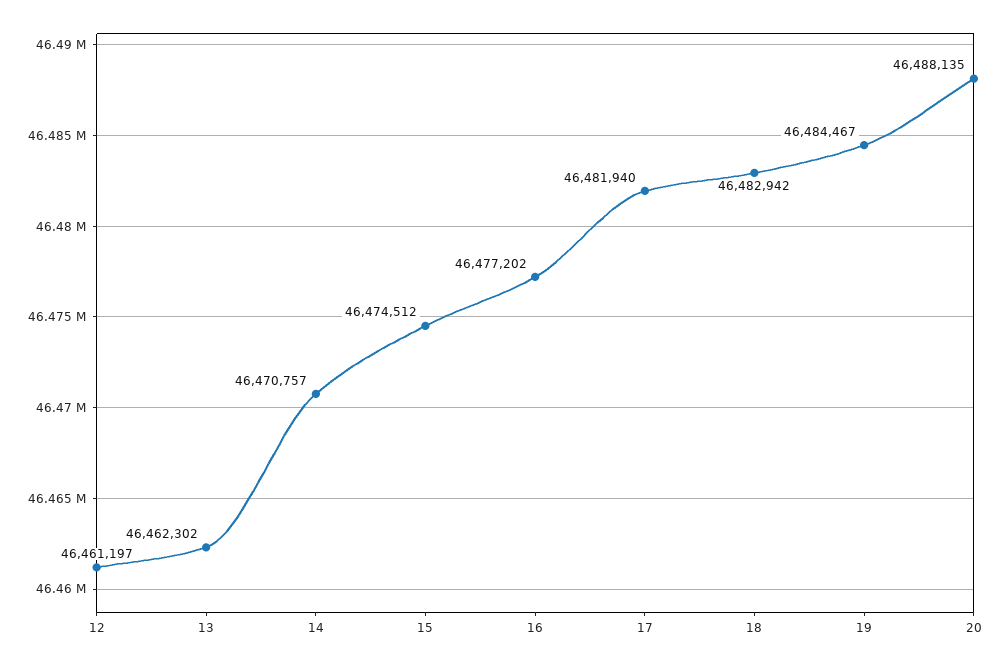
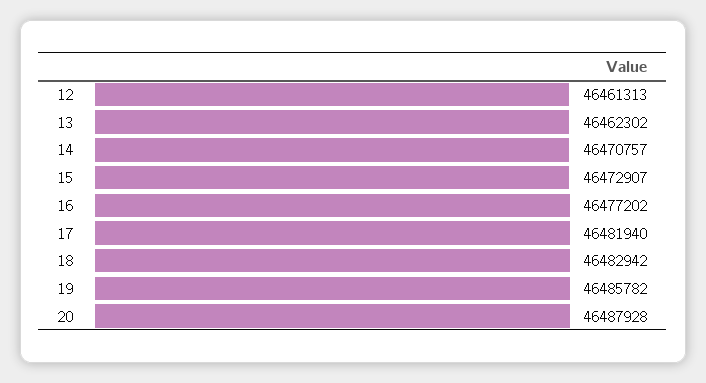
12: 46461197 -> 46461313
15: 46474512 -> 46472907
19: 46484467 -> 46485782
20: 46488135 -> 46487928

